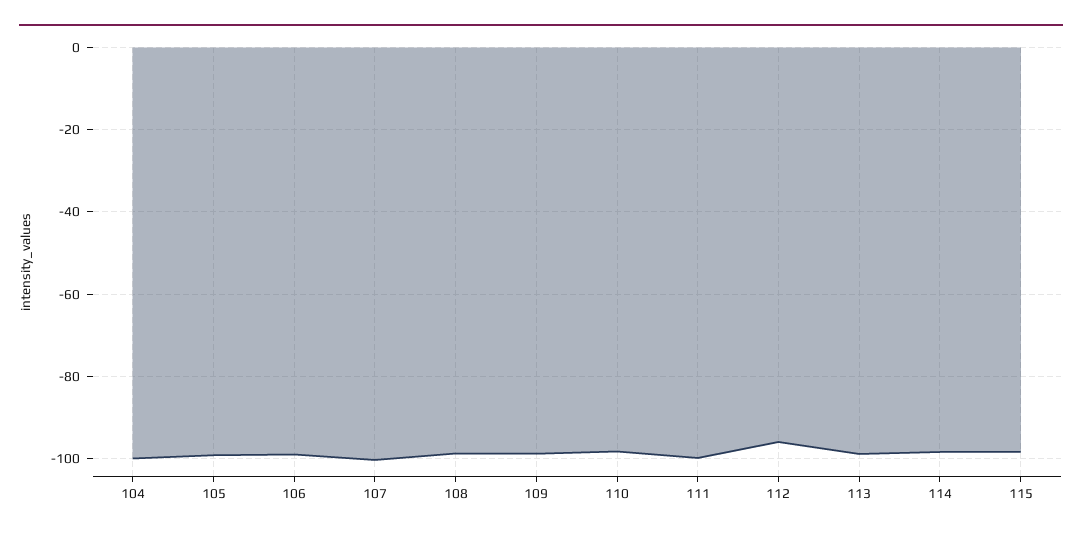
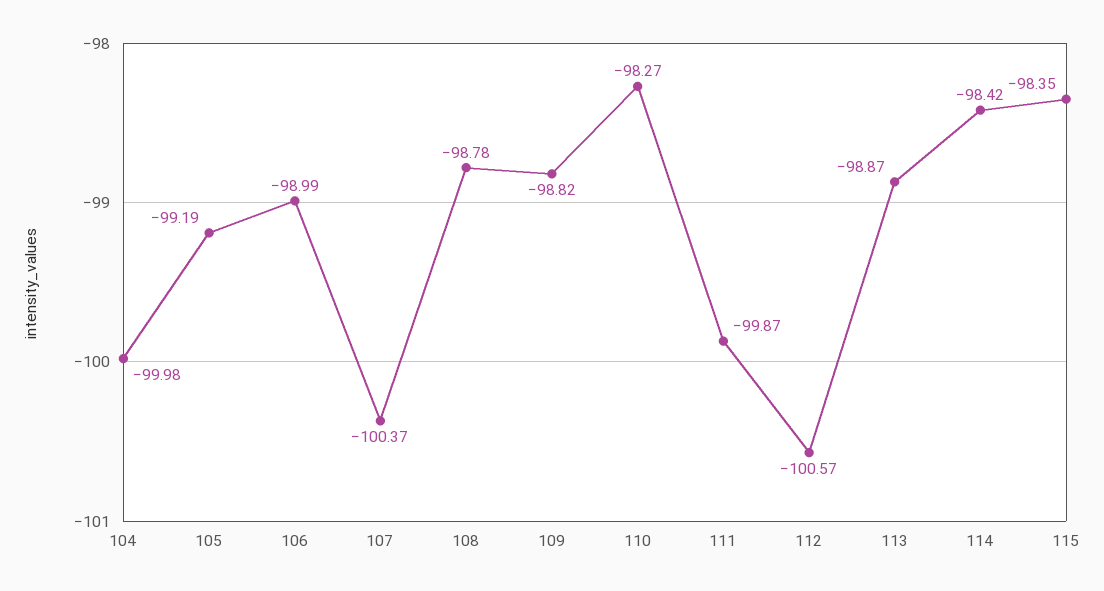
112: -96 -> -100.57

